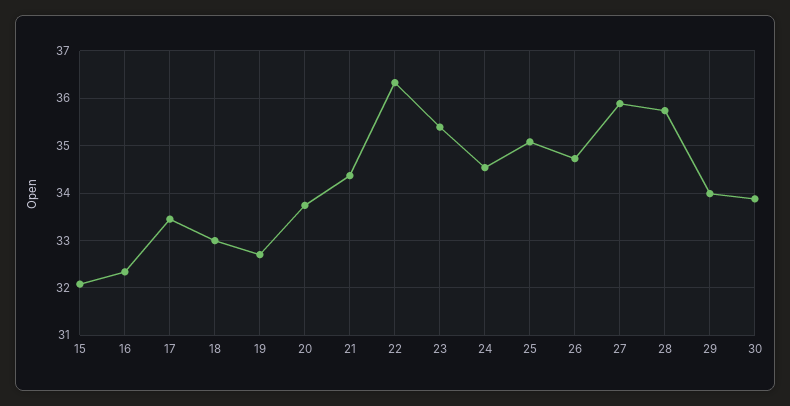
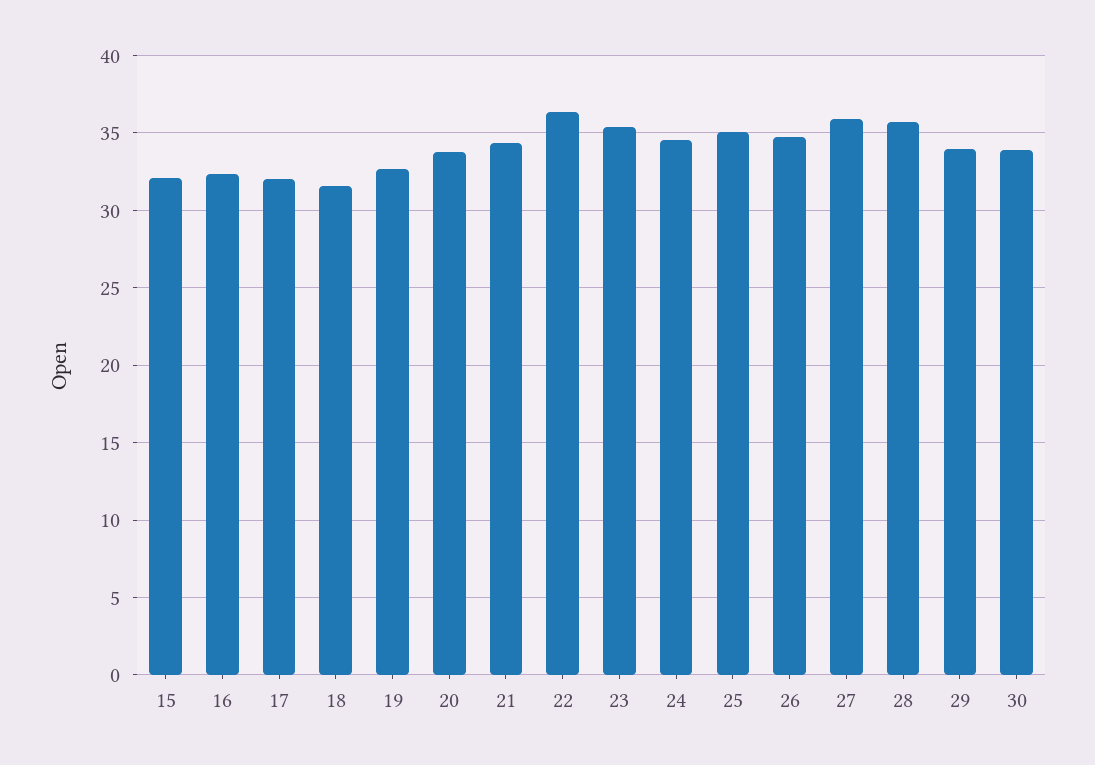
17: 33.4 -> 32
18: 33 -> 31.5

